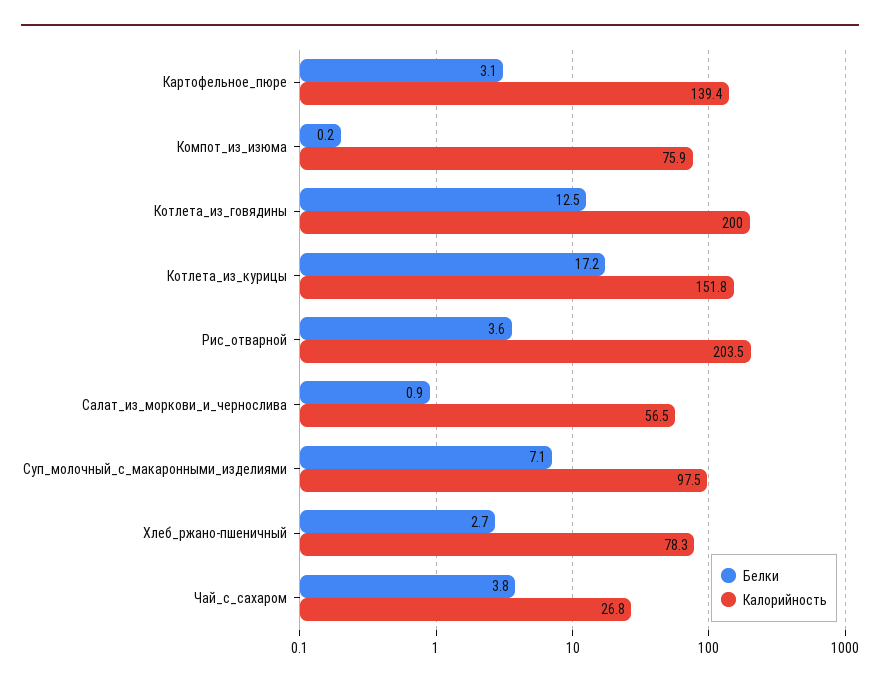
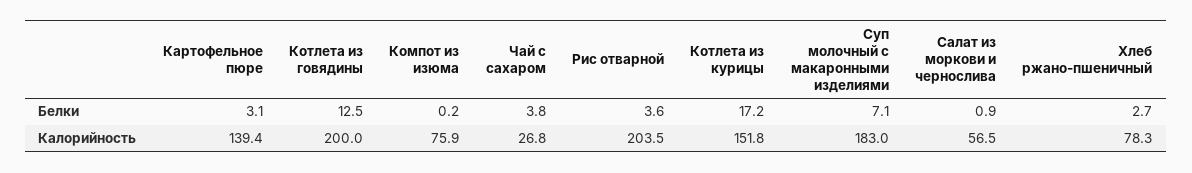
Калорийность, Суп_молочный_с_макаронными_изделиями: 97.5 -> 183

